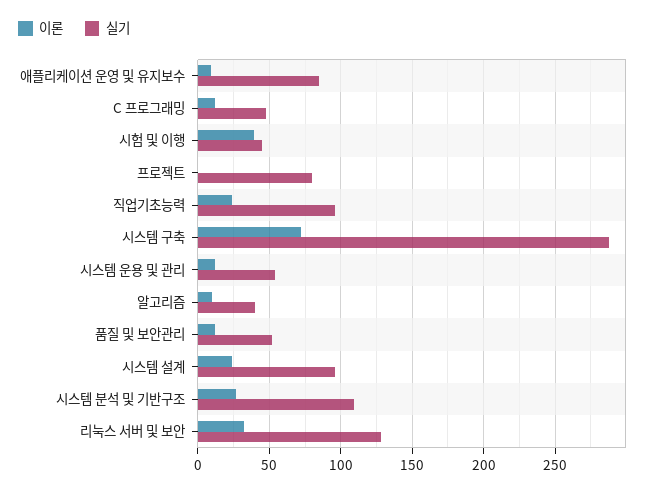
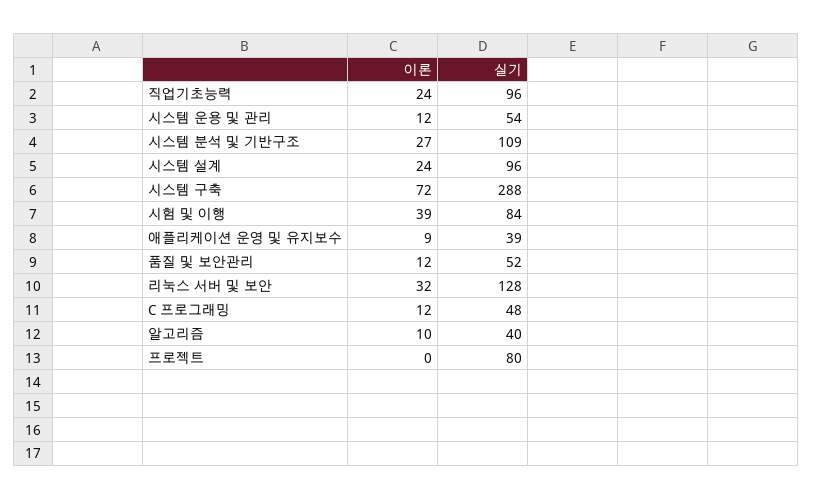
실기, 애플리케이션 운영 및 유지보수: 85 -> 39
실기, 시험 및 이행: 45 -> 84

